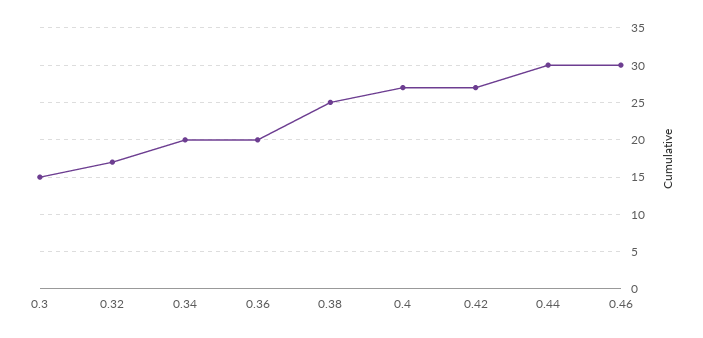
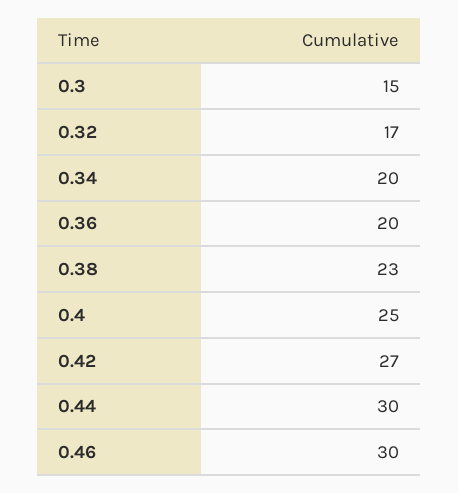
0.38: 25 -> 23
0.4: 27 -> 25

